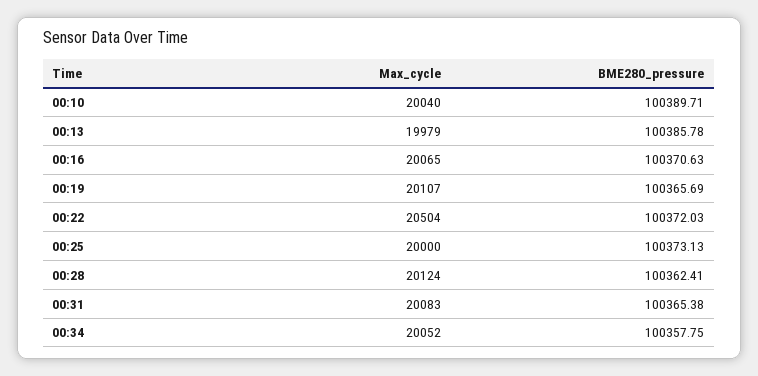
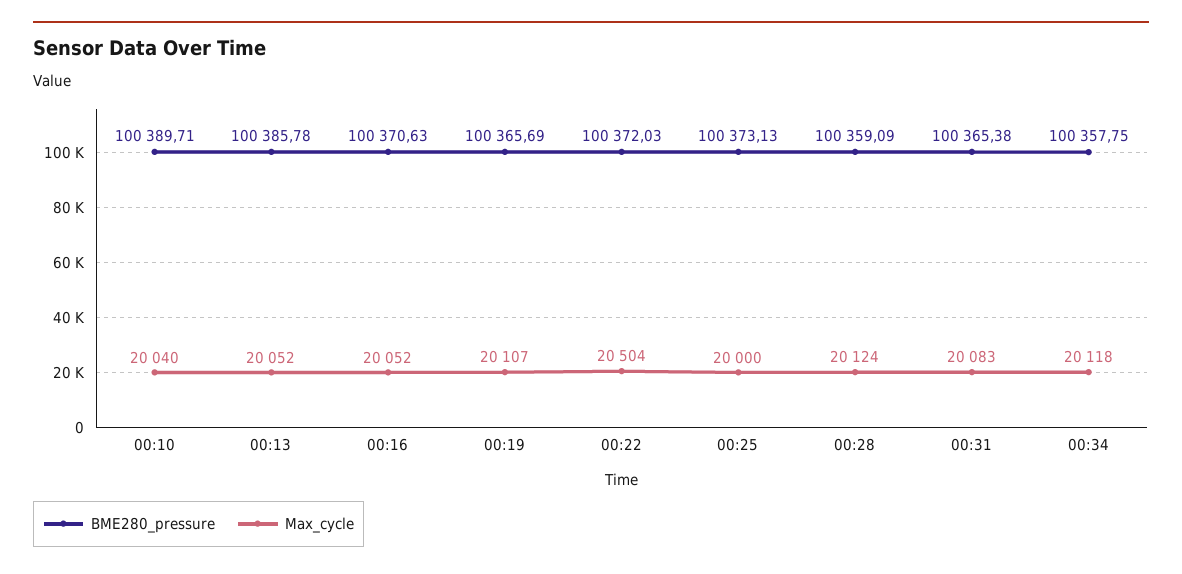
Max_cycle, 00:13: 19979 -> 20052
Max_cycle, 00:16: 20065 -> 20052
BME280_pressure, 00:28: 100362.41 -> 100359.09
Max_cycle, 00:34: 20052 -> 20118

